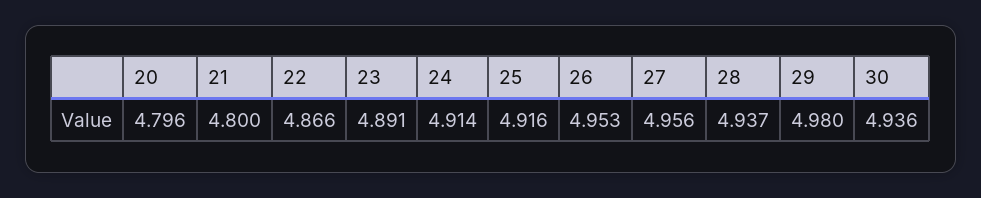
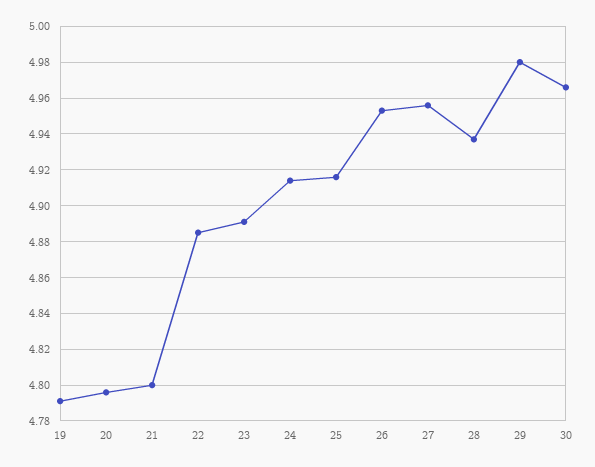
22: 4.866 -> 4.885
30: 4.936 -> 4.965
19: none -> 4.79

